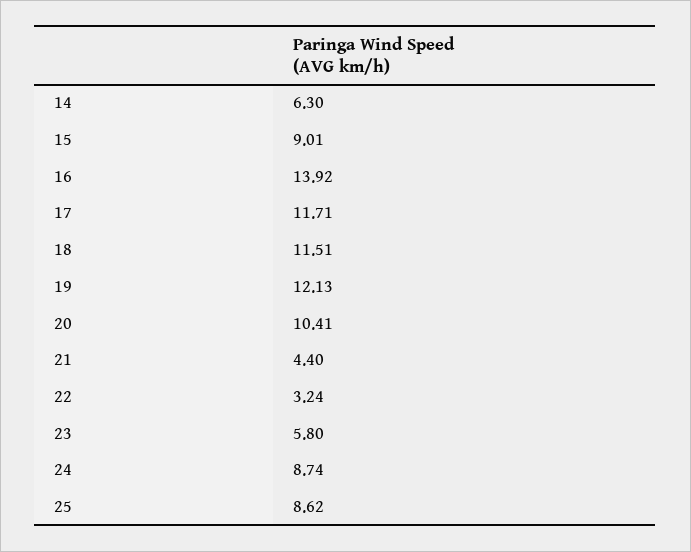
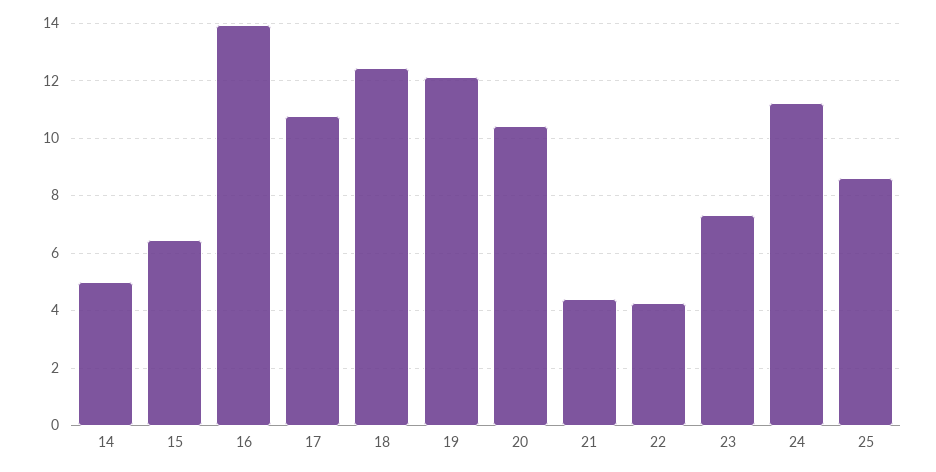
14: 6.3 -> 5
15: 9.01 -> 6.5
17: 11.71 -> 10.75
18: 11.51 -> 12.5
22: 3.24 -> 4.25
23: 5.8 -> 7.25
24: 8.74 -> 11.25

